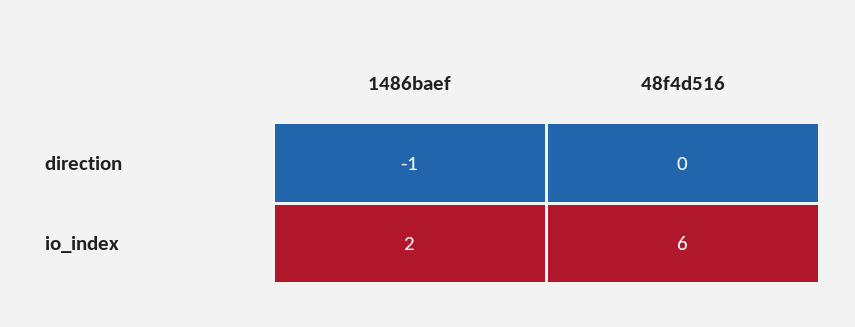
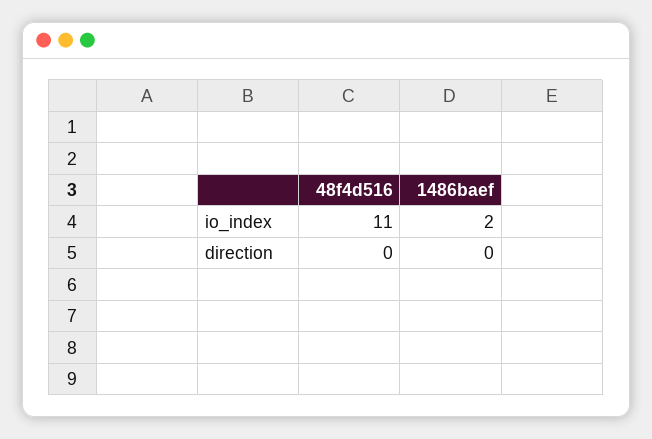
1486baef, direction: -1 -> 0
48f4d516, io_index: 6 -> 11

